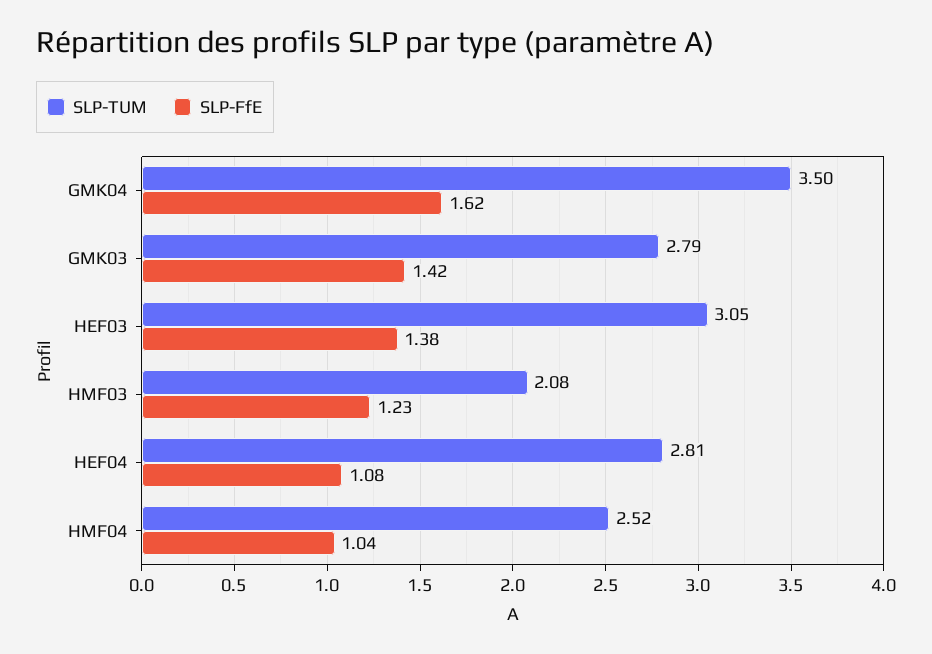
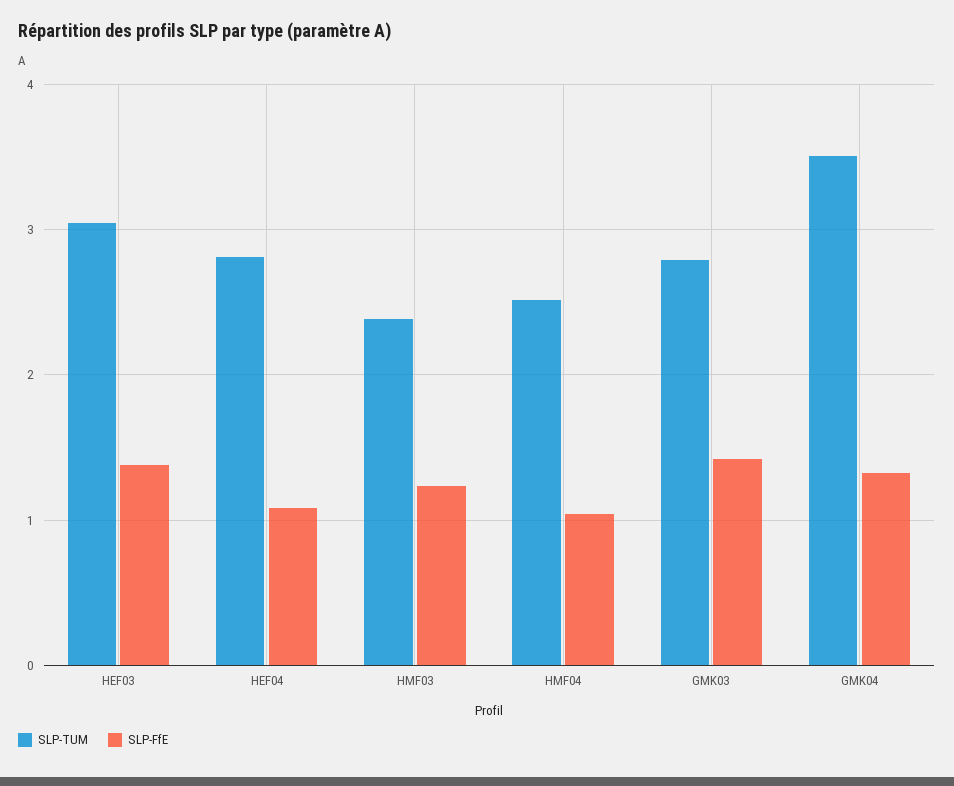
SLP-FfE, GMK04: 1.62 -> 1.3
SLP-TUM, HMF03: 2.08 -> 2.4

